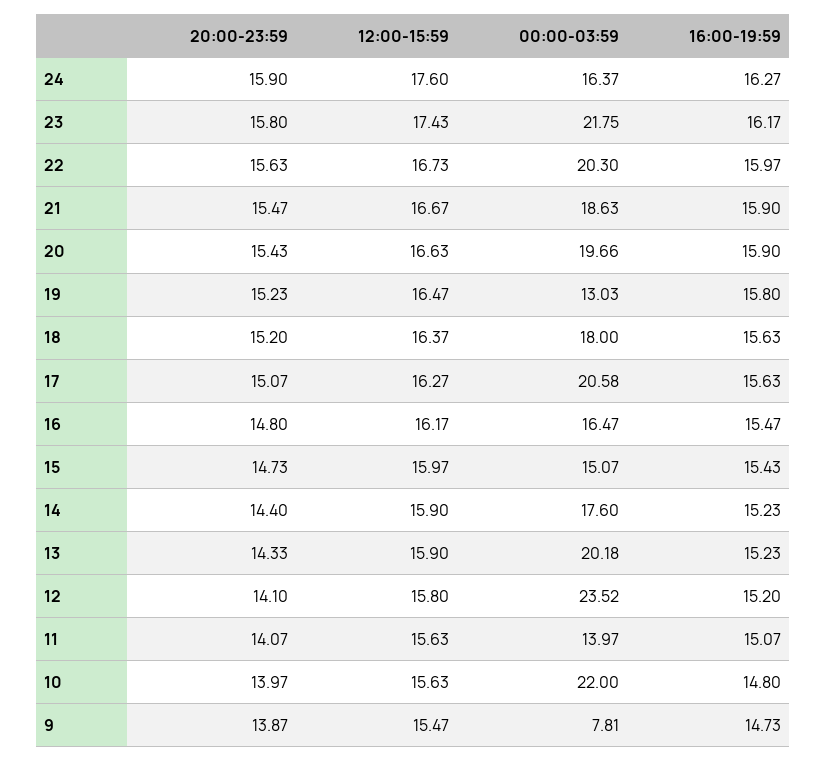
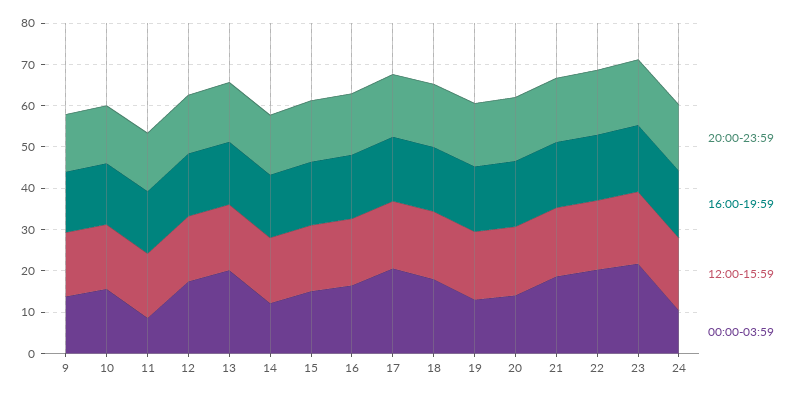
00:00-03:59, 24: 16.37 -> 10
00:00-03:59, 20: 19.66 -> 14
00:00-03:59, 14: 17.6 -> 12
00:00-03:59, 12: 23.52 -> 18
00:00-03:59, 11: 13.97 -> 8
00:00-03:59, 10: 22 -> 16
00:00-03:59, 9: 7.81 -> 14

